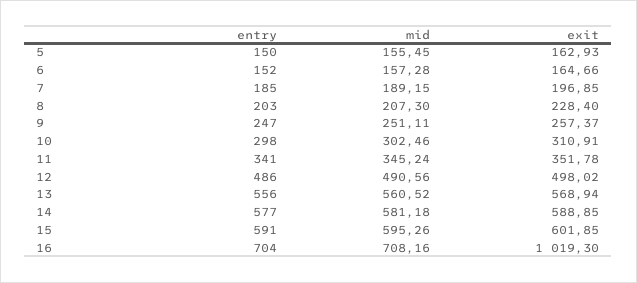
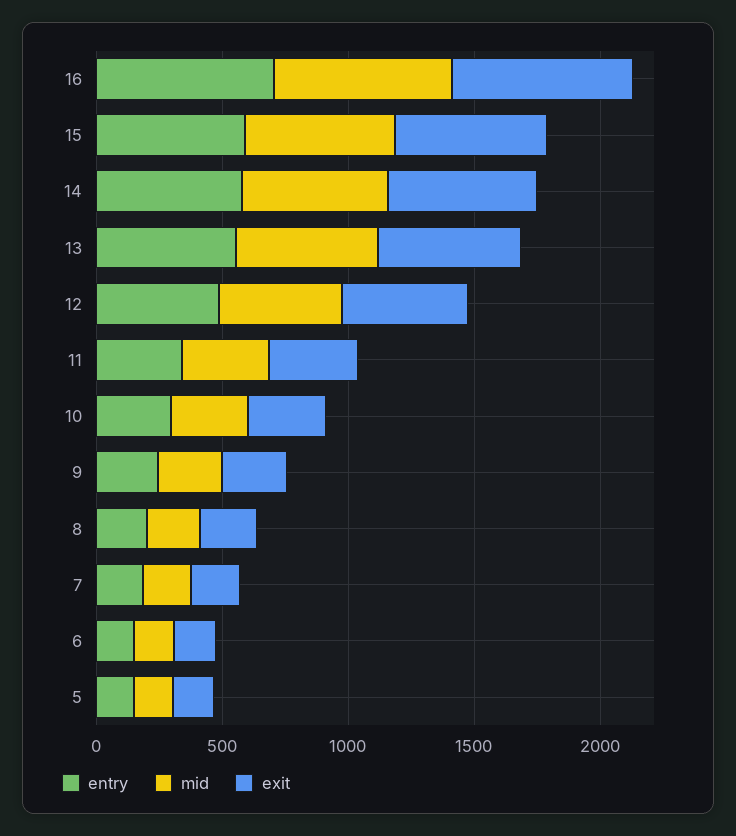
exit, 16: 1019.3 -> 700

